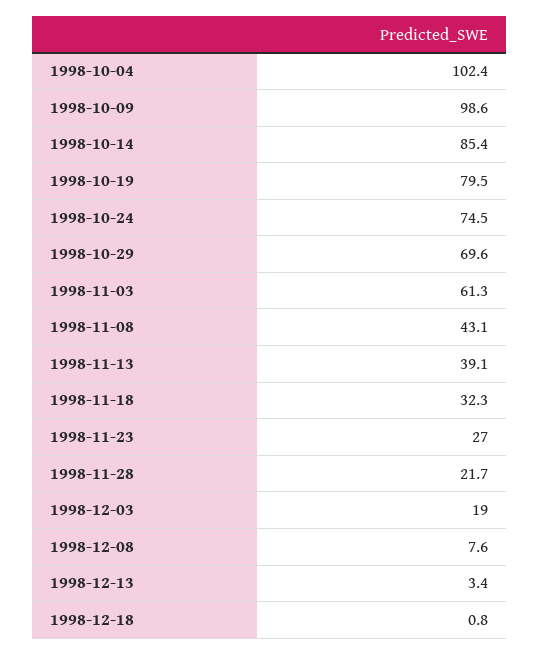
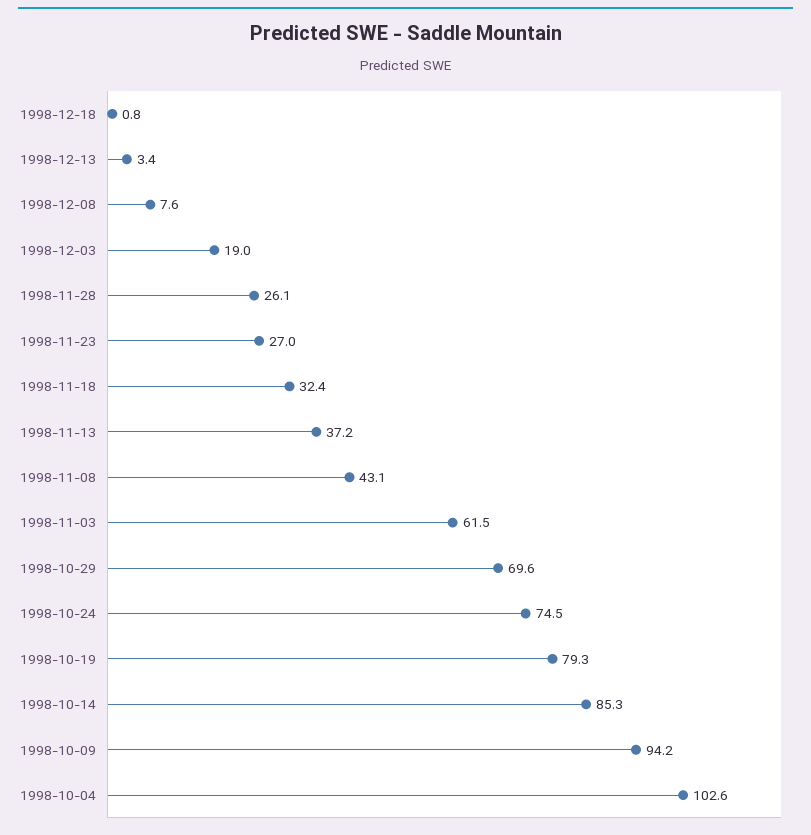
1998-10-04: 102.4 -> 102.6
1998-10-09: 98.6 -> 94.2
1998-10-14: 85.4 -> 85.3
1998-10-19: 79.5 -> 79.3
1998-11-03: 61.3 -> 61.5
1998-11-13: 39.1 -> 37.2
1998-11-18: 32.3 -> 32.4
1998-11-28: 21.7 -> 26.1

